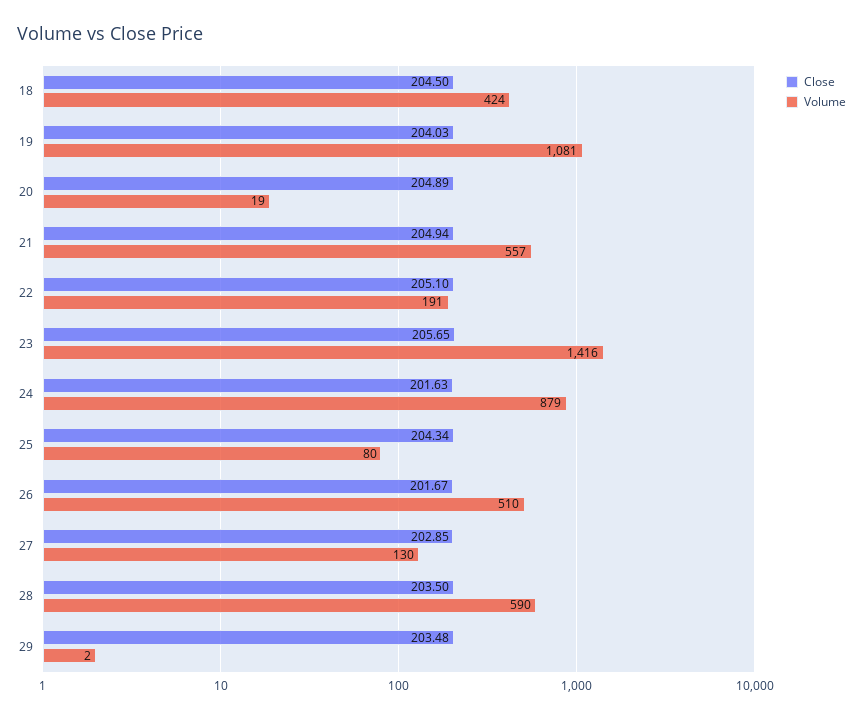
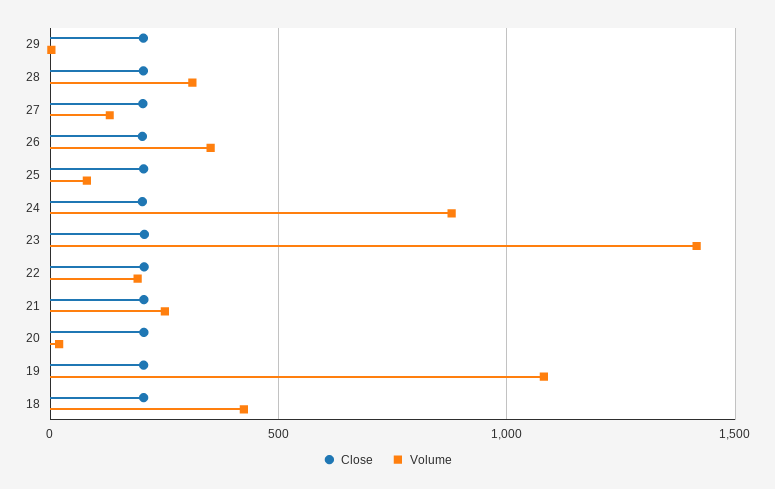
Volume, 21: 557 -> 250
Volume, 26: 510 -> 350
Volume, 28: 590 -> 300

